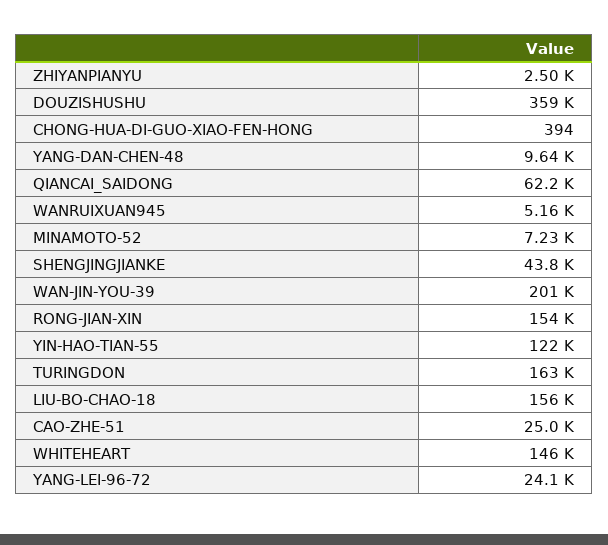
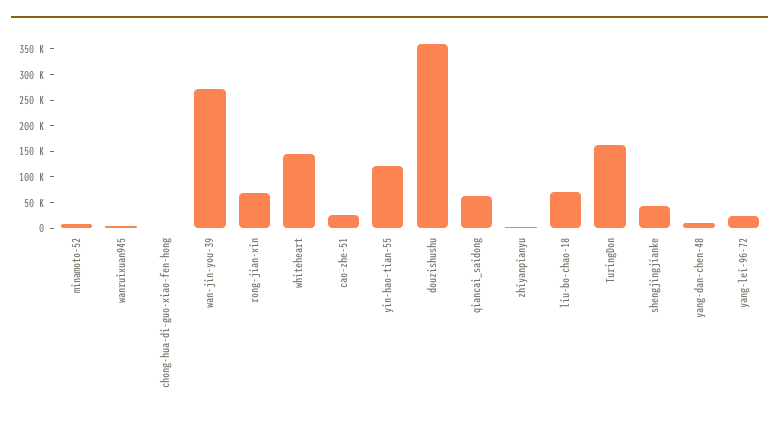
WAN-JIN-YOU-39: 201000 -> 275000
RONG-JIAN-XIN: 154000 -> 75000
LIU-BO-CHAO-18: 156000 -> 75000

